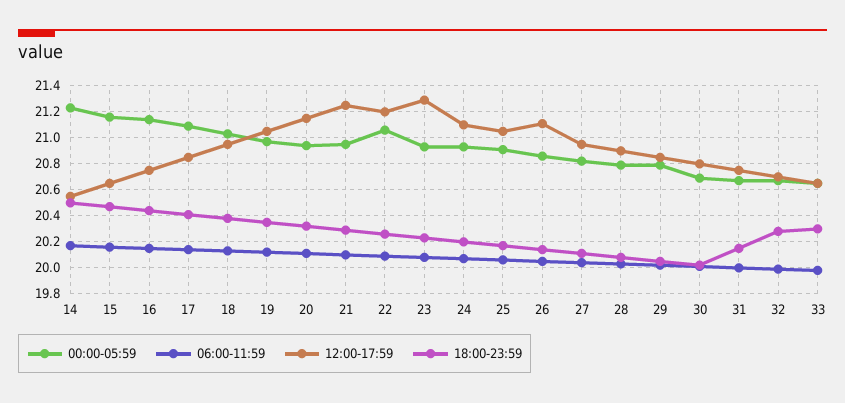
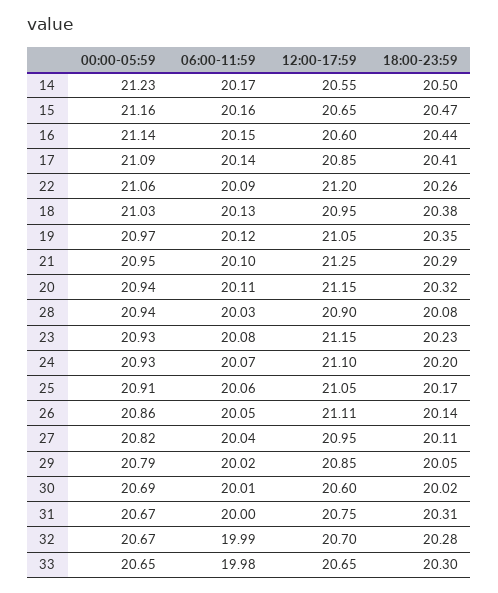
12:00-17:59, 16: 20.75 -> 20.6
12:00-17:59, 23: 21.3 -> 21.15
00:00-05:59, 28: 20.8 -> 20.94
12:00-17:59, 30: 20.8 -> 20.6
18:00-23:59, 31: 20.15 -> 20.31

